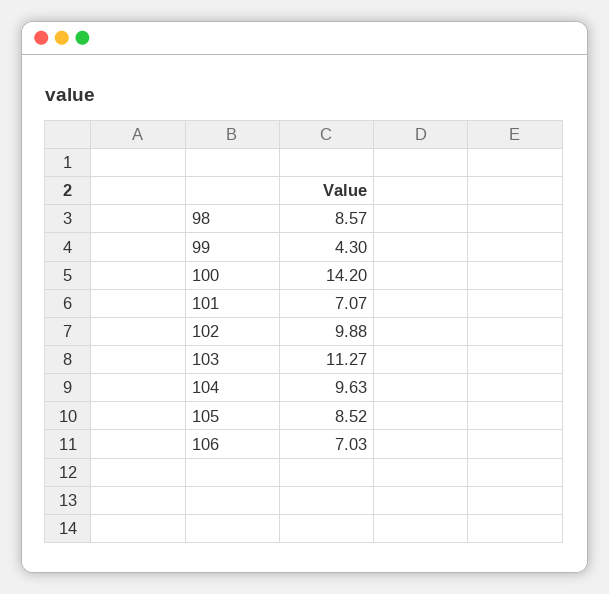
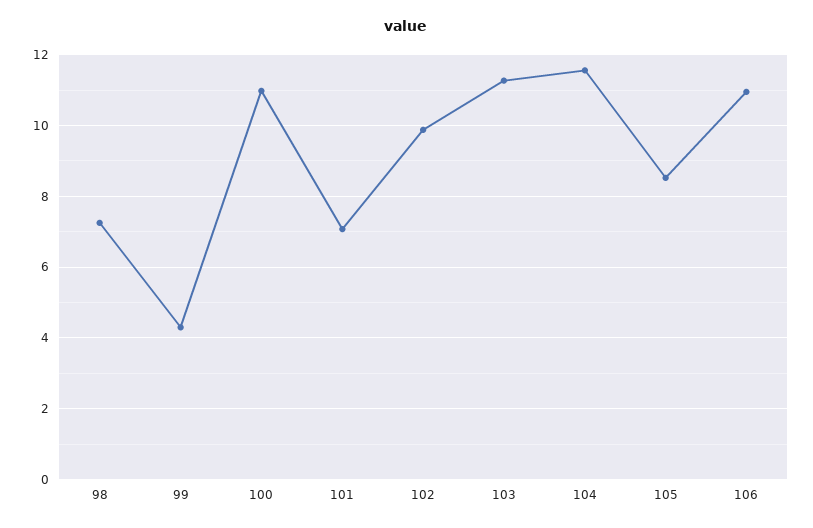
98: 8.57 -> 7.2
100: 14.2 -> 11
104: 9.63 -> 11.6
106: 7.03 -> 11

